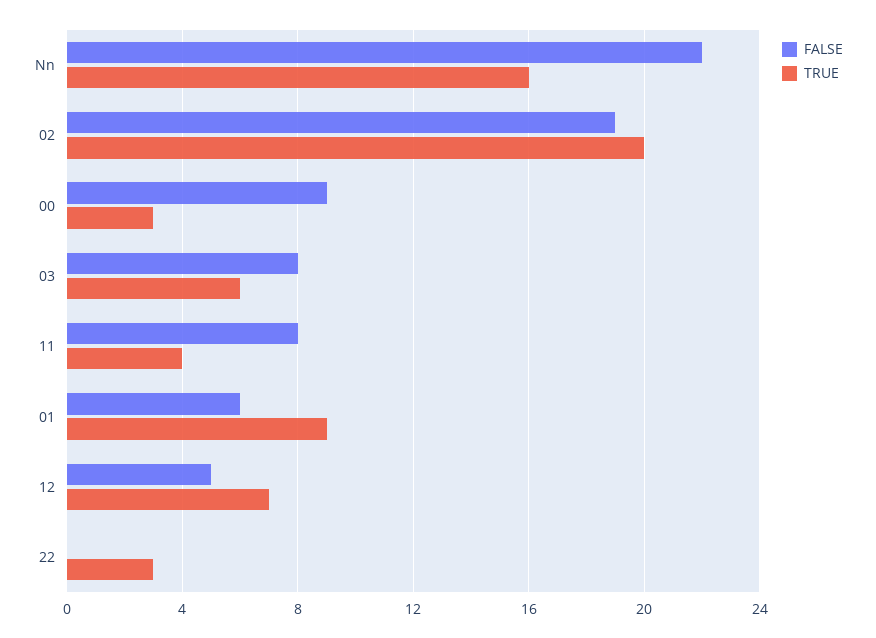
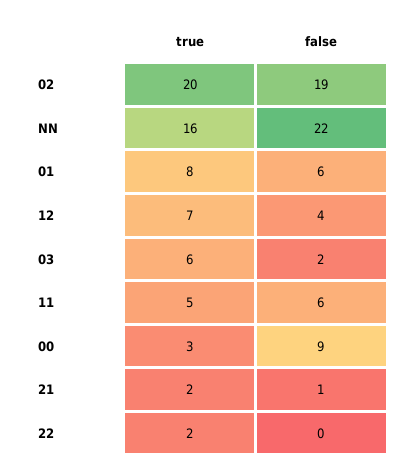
FALSE, 03: 8 -> 2
FALSE, 11: 8 -> 6
TRUE, 11: 4 -> 5
TRUE, 01: 9 -> 8
FALSE, 12: 5 -> 4
TRUE, 22: 3 -> 2
TRUE, 21: none -> 2
FALSE, 21: none -> 1

